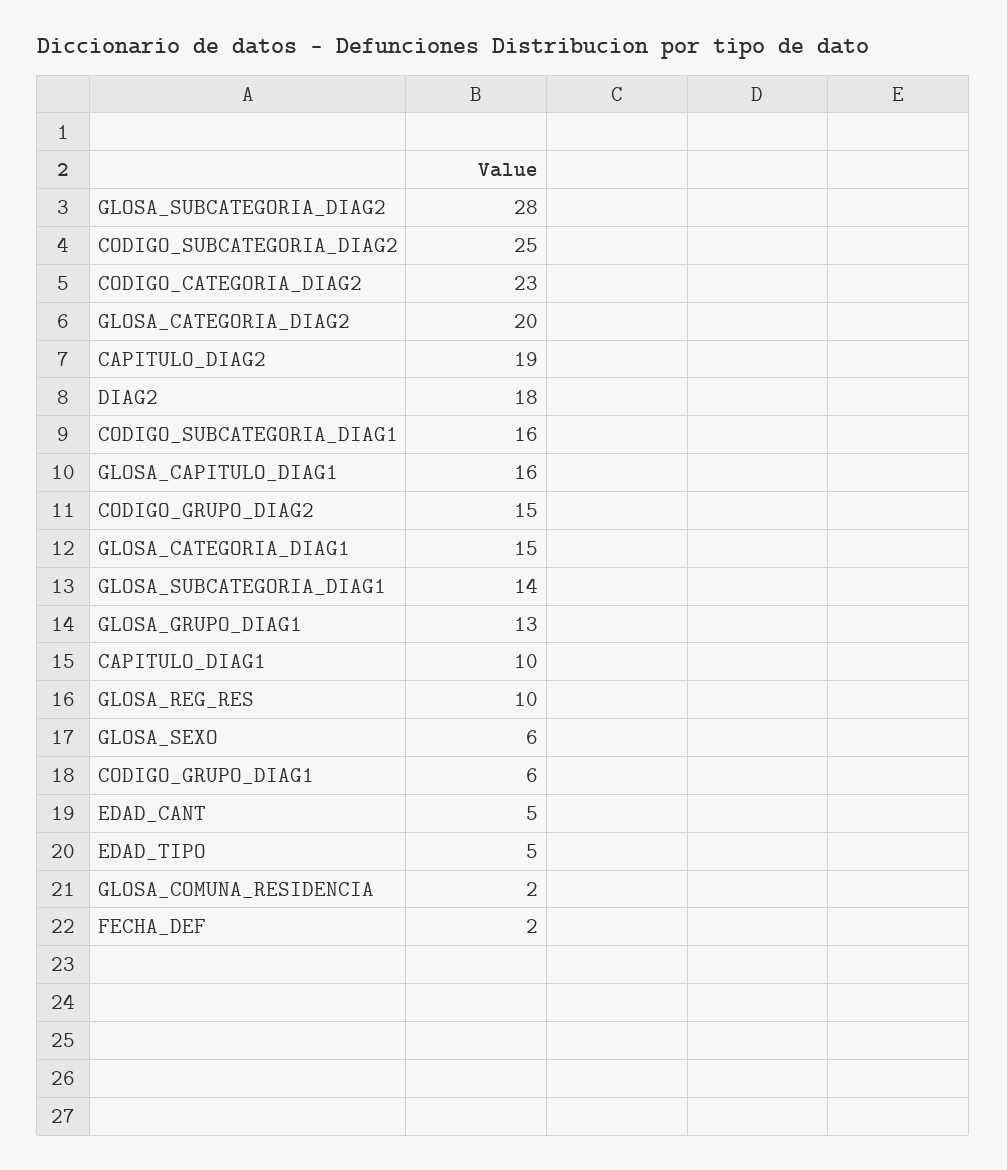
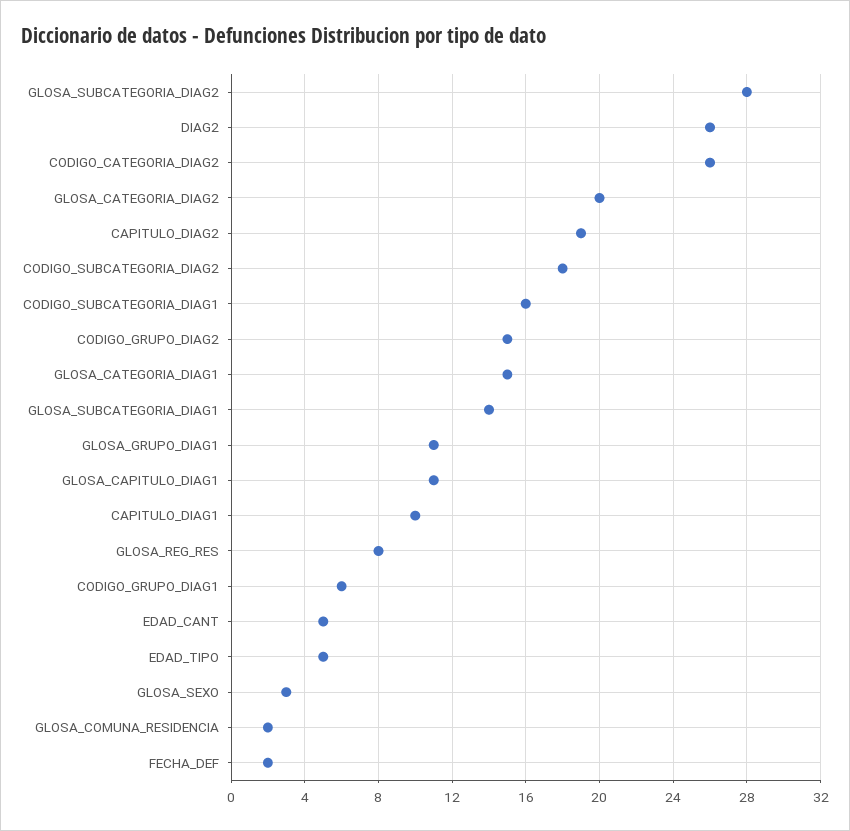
CODIGO_SUBCATEGORIA_DIAG2: 25 -> 18
CODIGO_CATEGORIA_DIAG2: 23 -> 26
DIAG2: 18 -> 26
GLOSA_CAPITULO_DIAG1: 16 -> 11
GLOSA_GRUPO_DIAG1: 13 -> 11
GLOSA_REG_RES: 10 -> 8
GLOSA_SEXO: 6 -> 3

